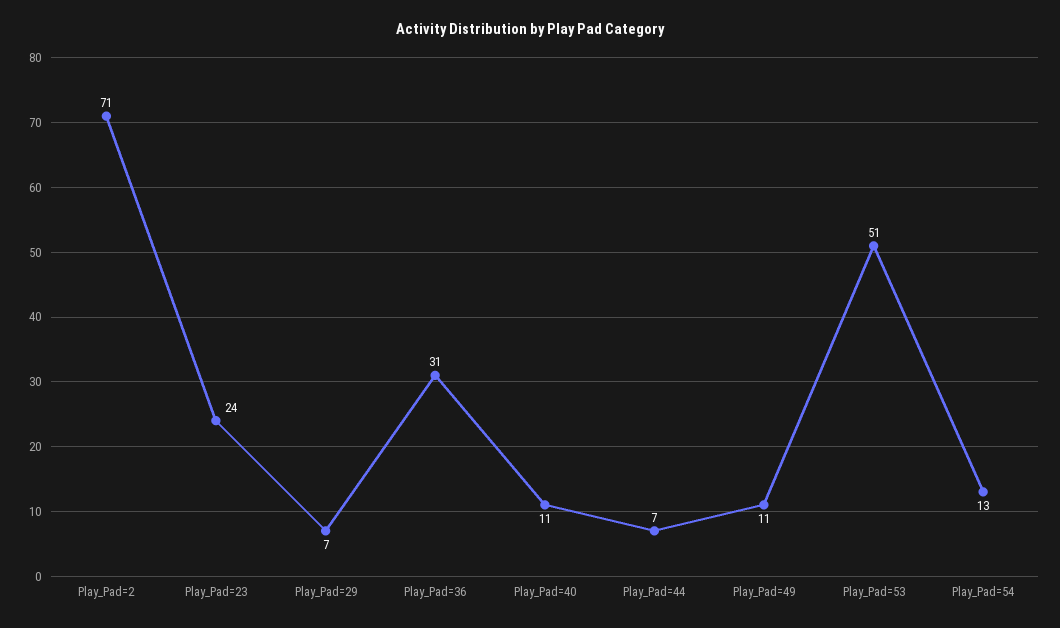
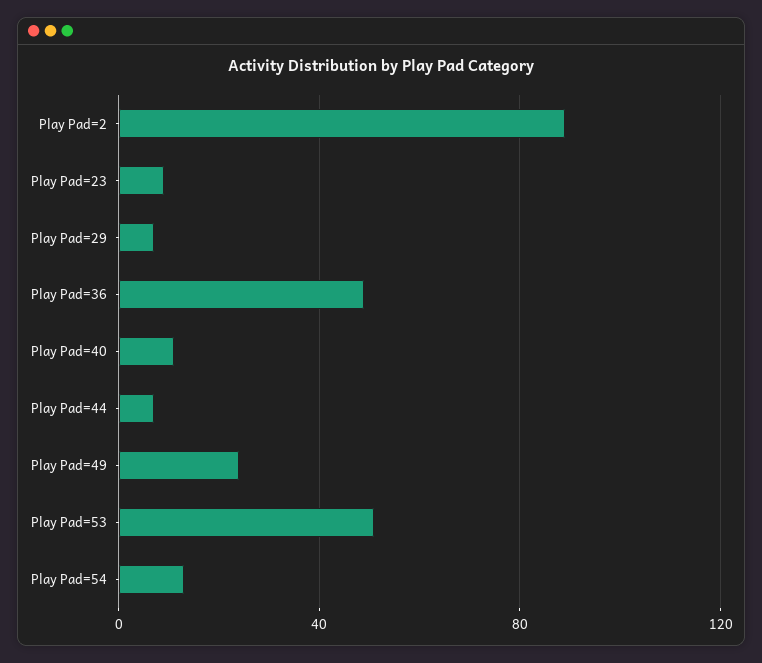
Play_Pad=2: 71 -> 90
Play_Pad=23: 24 -> 10
Play_Pad=36: 31 -> 50
Play_Pad=49: 11 -> 25

